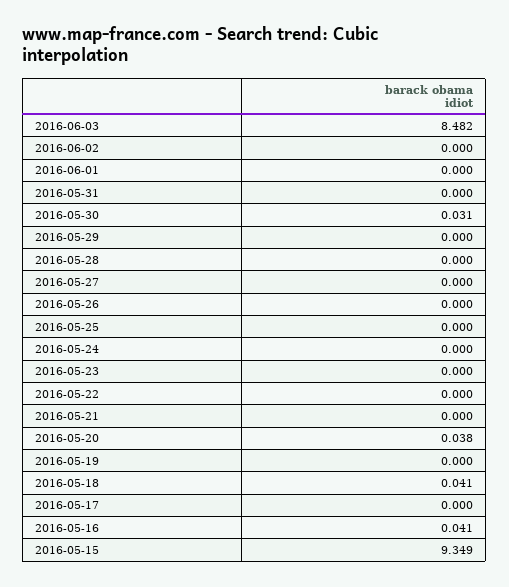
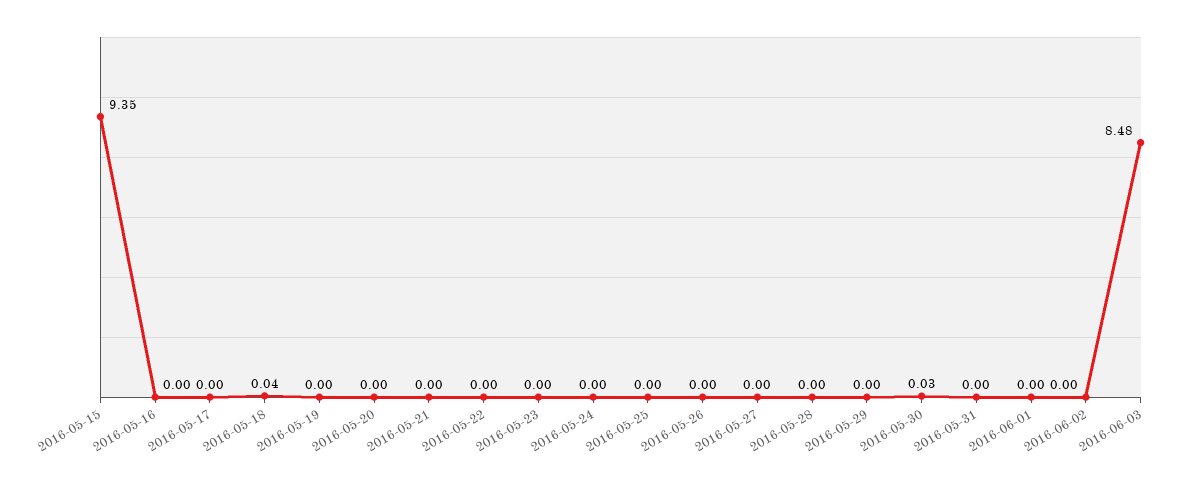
2016-05-20: 0.038 -> 0
2016-05-16: 0.041 -> 0

